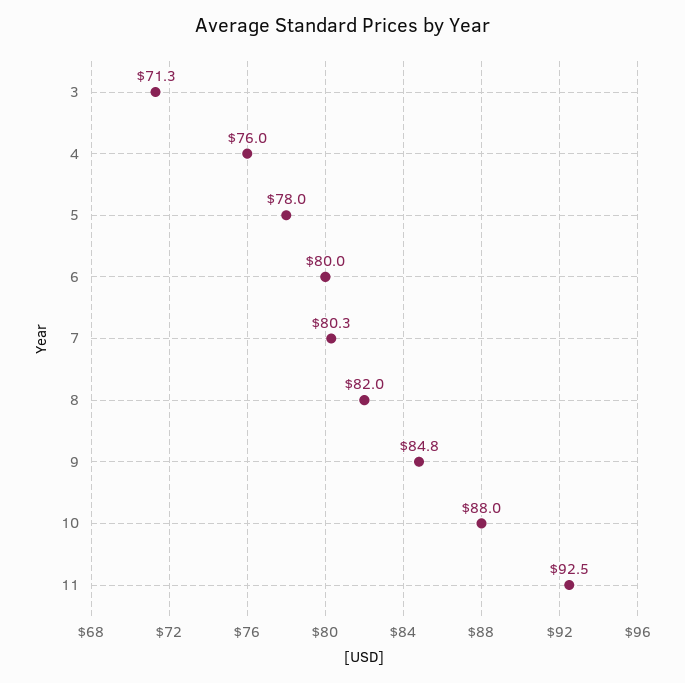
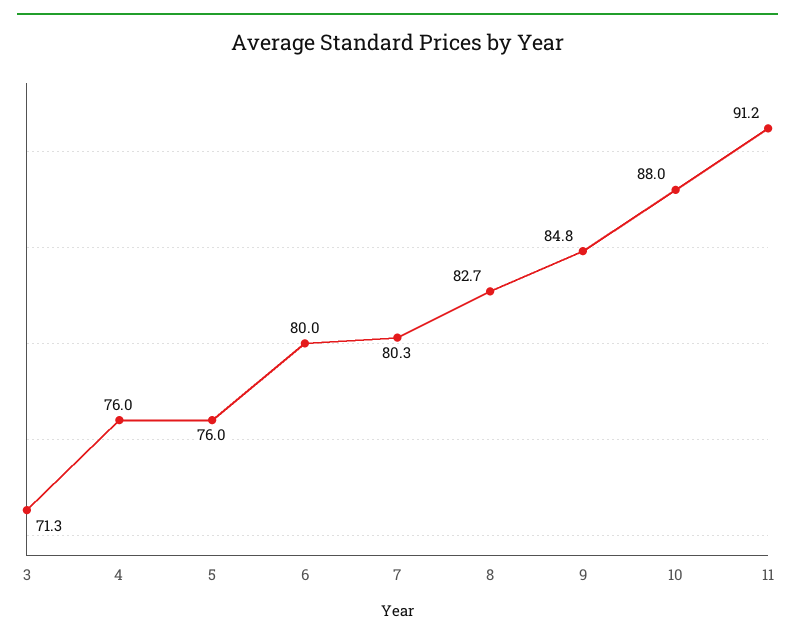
5: 78 -> 76
8: 82 -> 82.7
11: 92.5 -> 91.2

